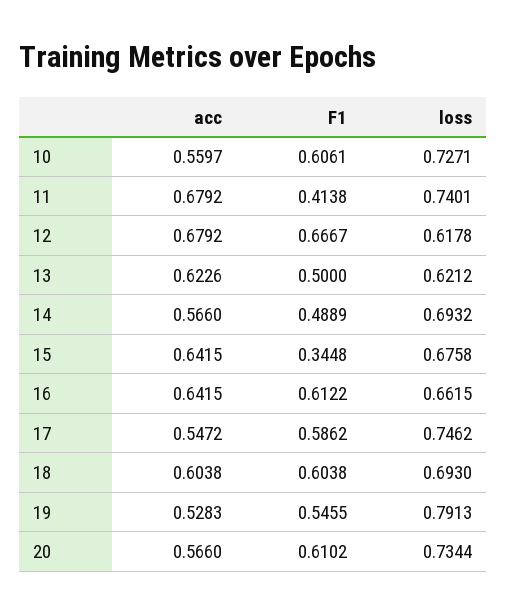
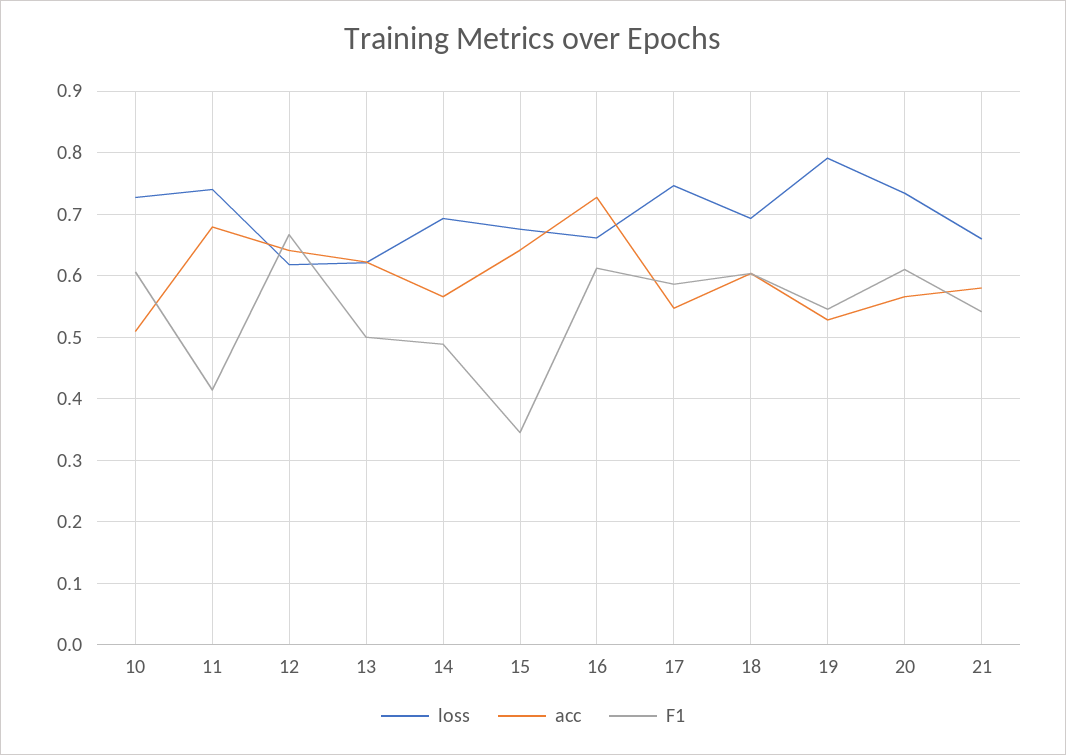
acc, 10: 0.5597 -> 0.51
acc, 12: 0.6792 -> 0.64
acc, 16: 0.6415 -> 0.73
loss, 21: none -> 0.66
acc, 21: none -> 0.58
F1, 21: none -> 0.54

